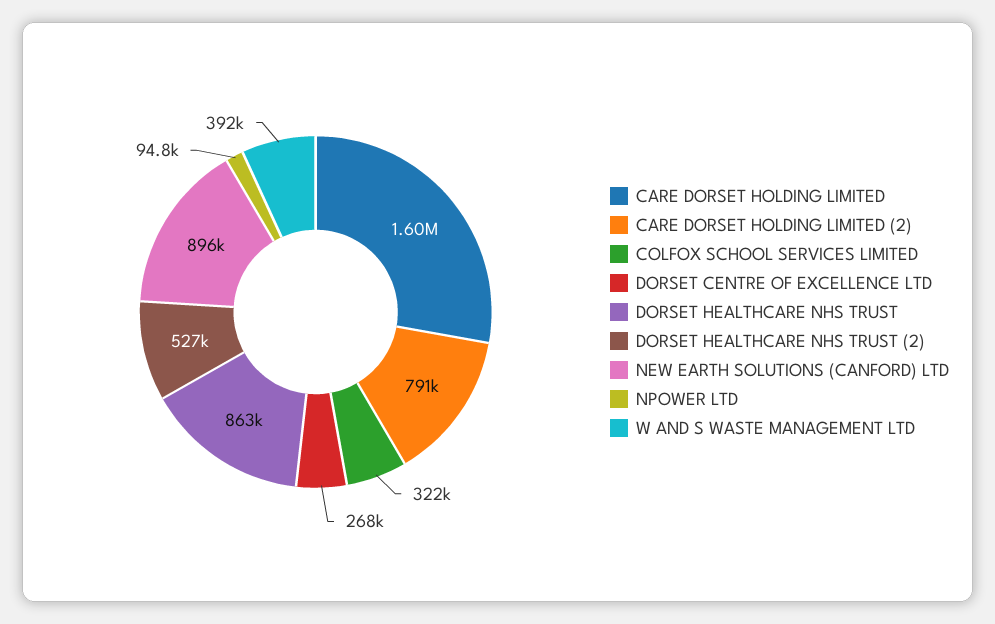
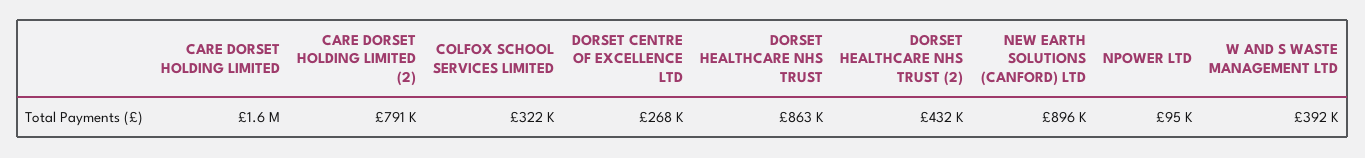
DORSET HEALTHCARE NHS TRUST (2): 527000 -> 432000

